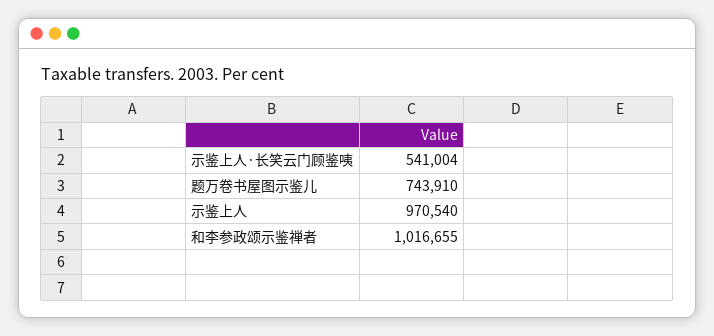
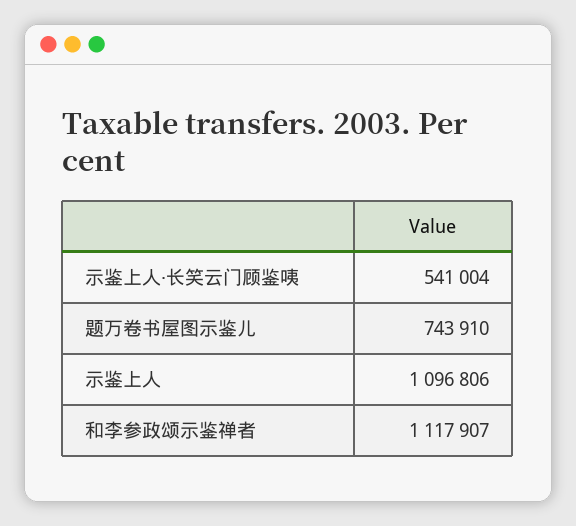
示鉴上人: 970540 -> 1096806
和李参政颂示鉴禅者: 1016655 -> 1117907

